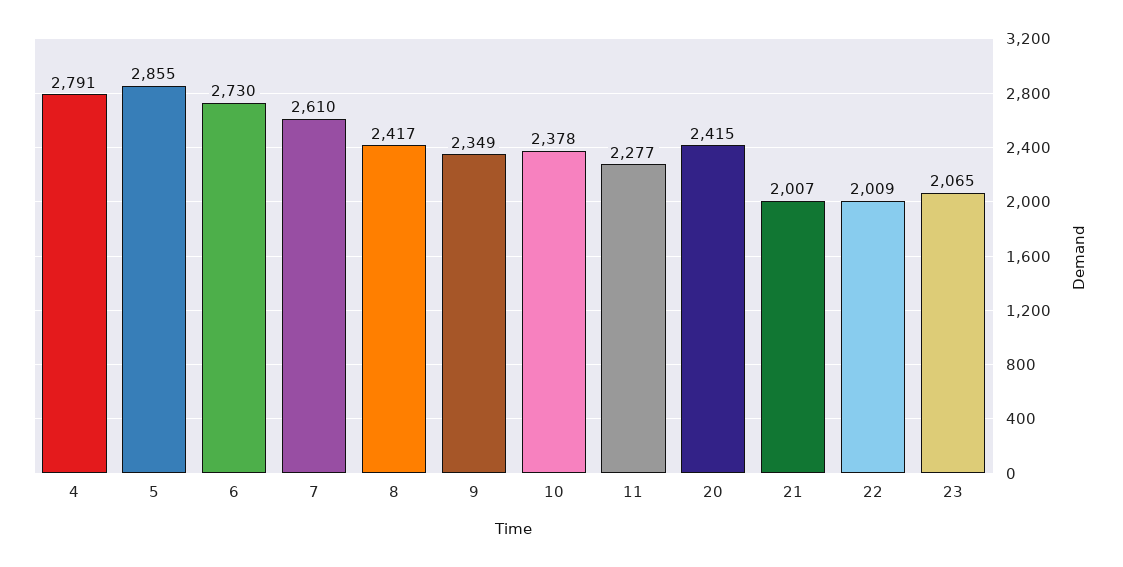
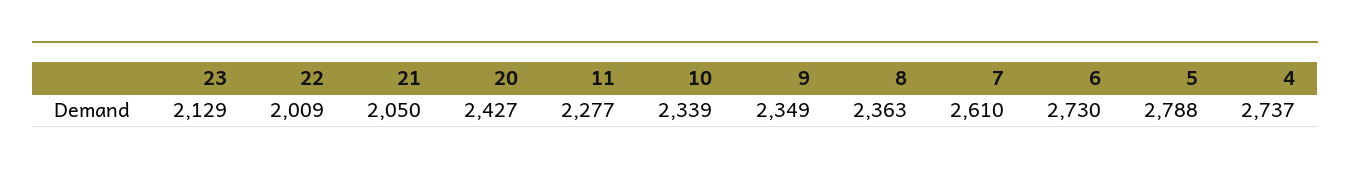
4: 2791 -> 2737
5: 2855 -> 2788
8: 2417 -> 2363
10: 2378 -> 2339
20: 2415 -> 2427
21: 2007 -> 2050
23: 2065 -> 2129

